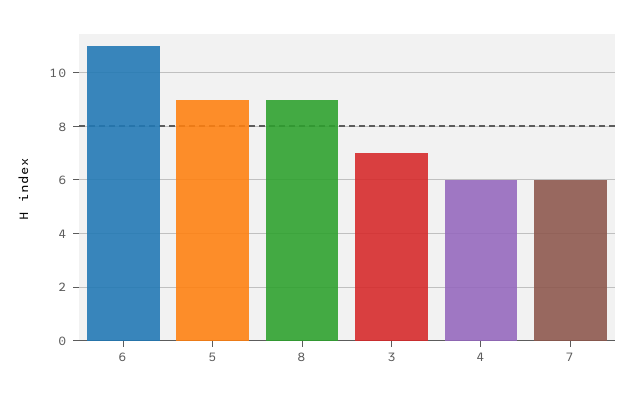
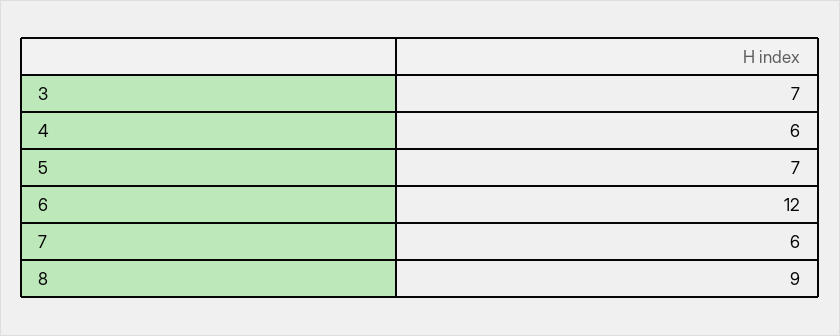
6: 11 -> 12
5: 9 -> 7

